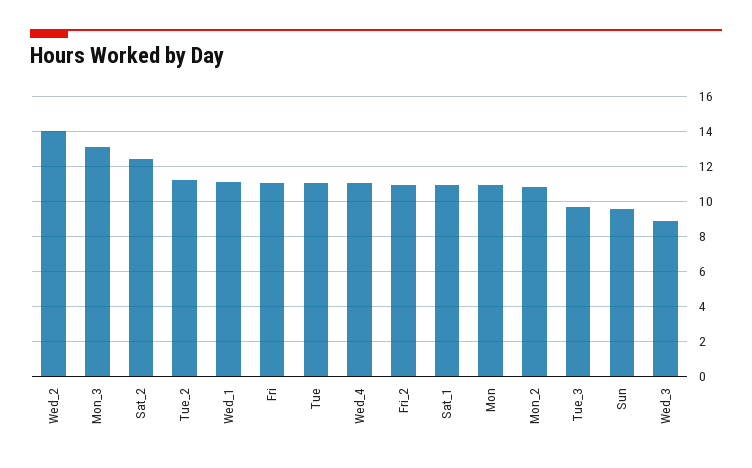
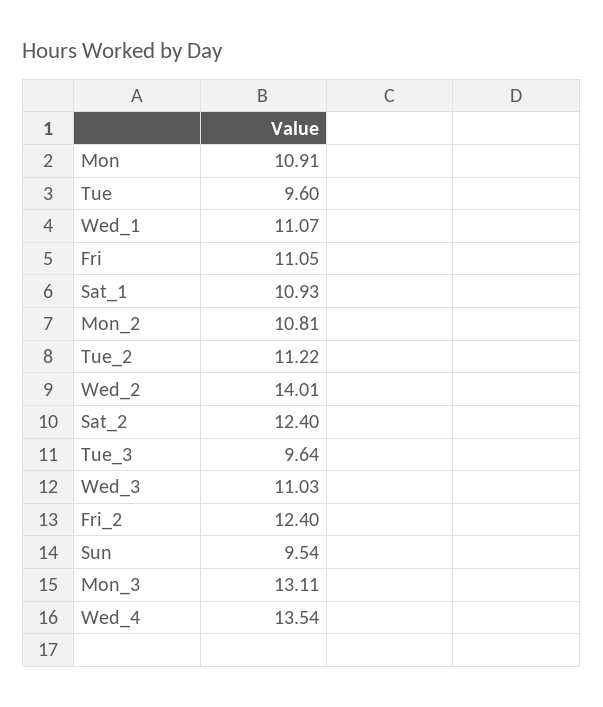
Tue: 11 -> 9.6
Wed_4: 11 -> 13.54
Fri_2: 11 -> 12.4
Wed_3: 9 -> 11.03

